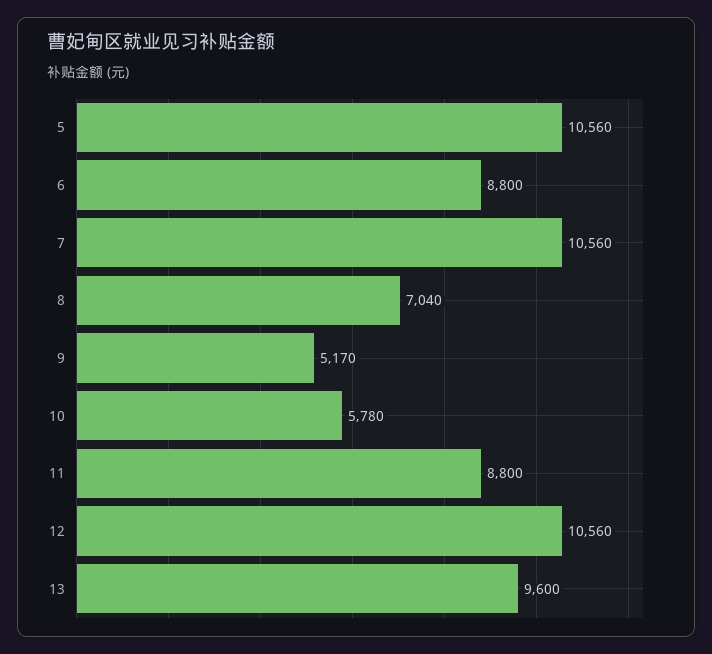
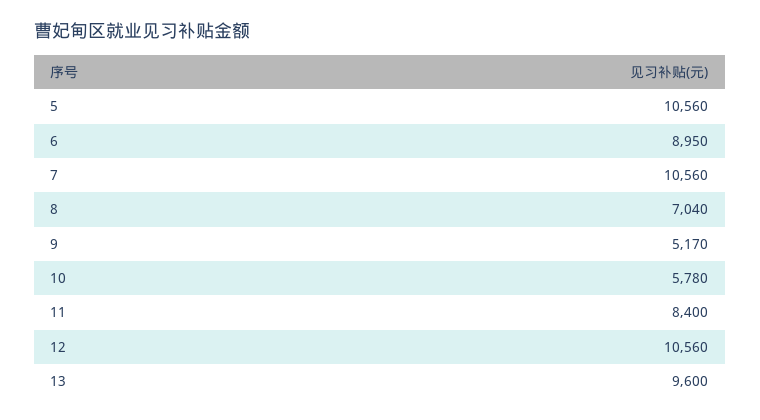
6: 8800 -> 8950
11: 8800 -> 8400

